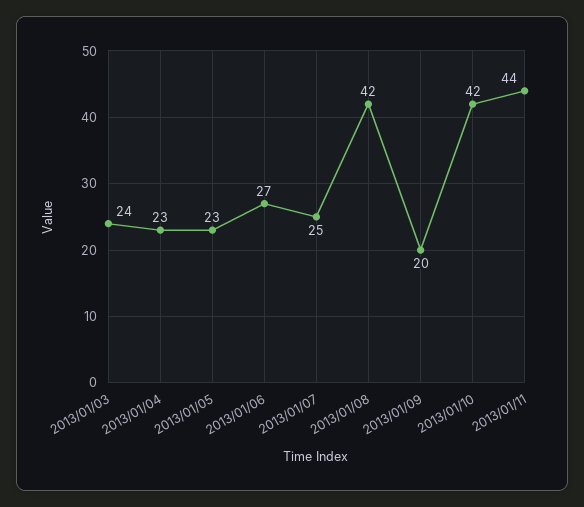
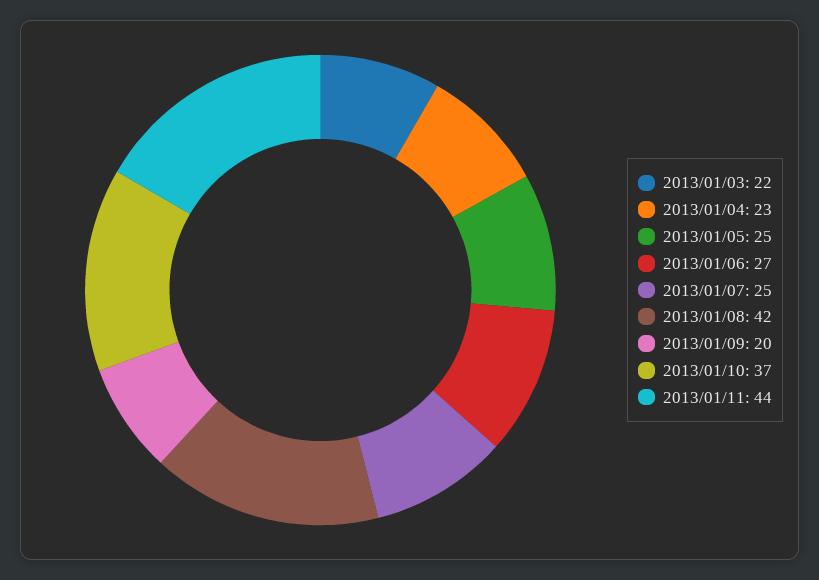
2013/01/03: 24 -> 22
2013/01/05: 23 -> 25
2013/01/10: 42 -> 37

